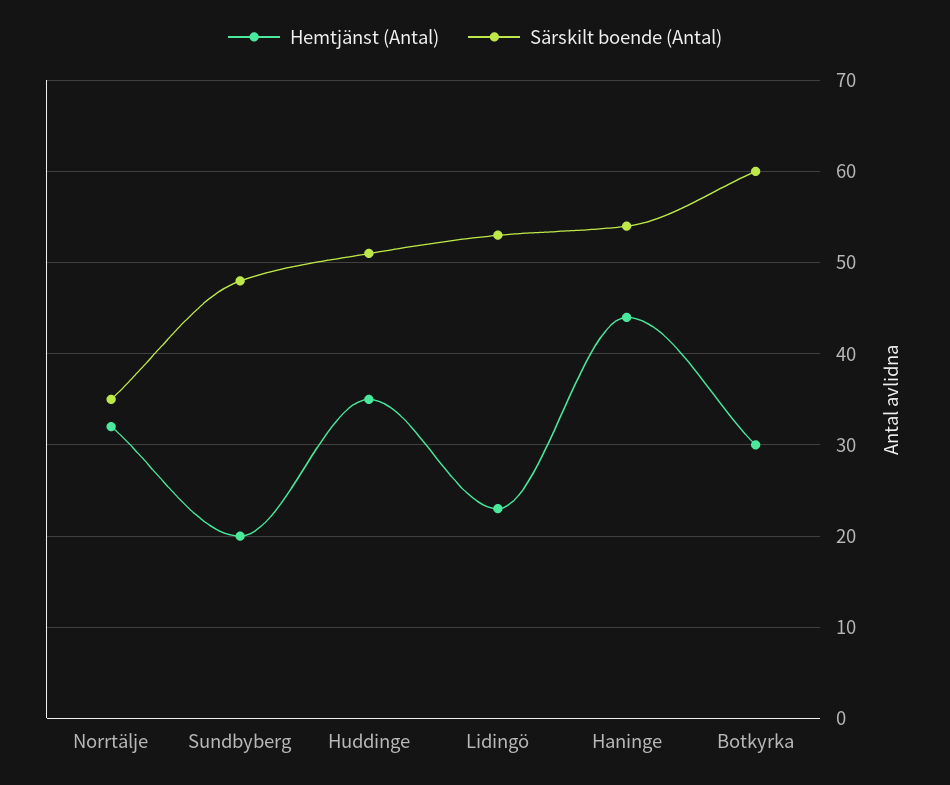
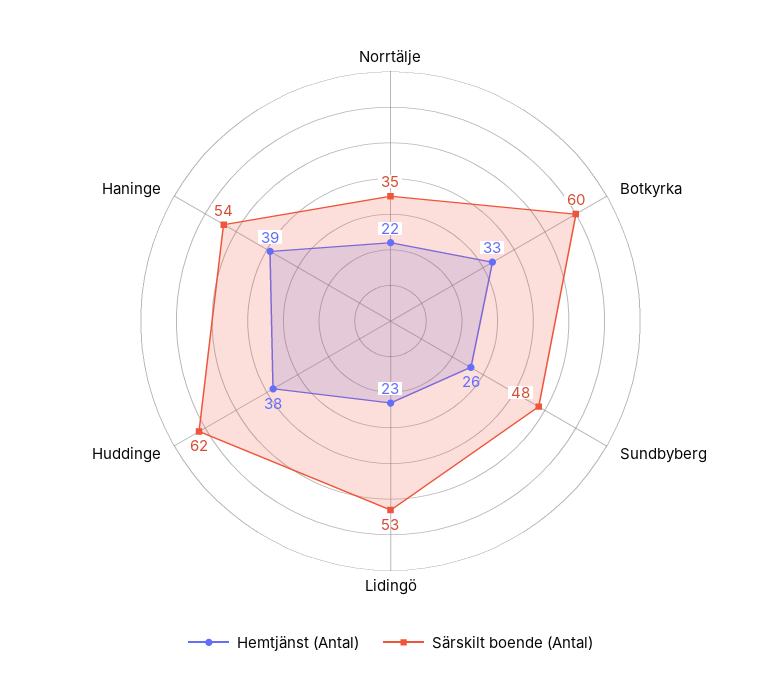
Hemtjänst (Antal), Norrtälje: 32 -> 22
Hemtjänst (Antal), Sundbyberg: 20 -> 26
Hemtjänst (Antal), Huddinge: 35 -> 38
Särskilt boende (Antal), Huddinge: 51 -> 62
Hemtjänst (Antal), Haninge: 44 -> 39
Hemtjänst (Antal), Botkyrka: 30 -> 33

